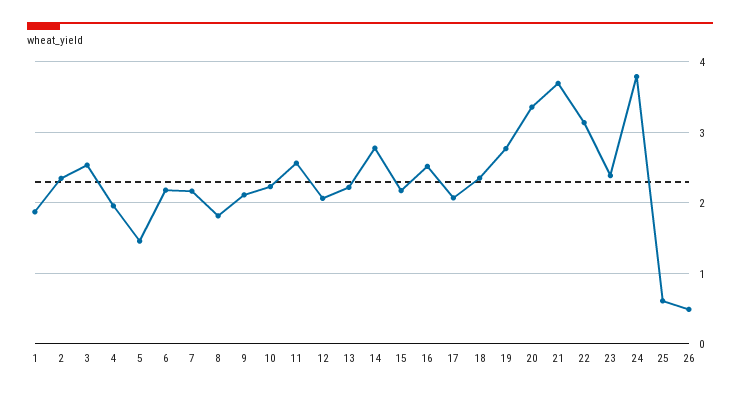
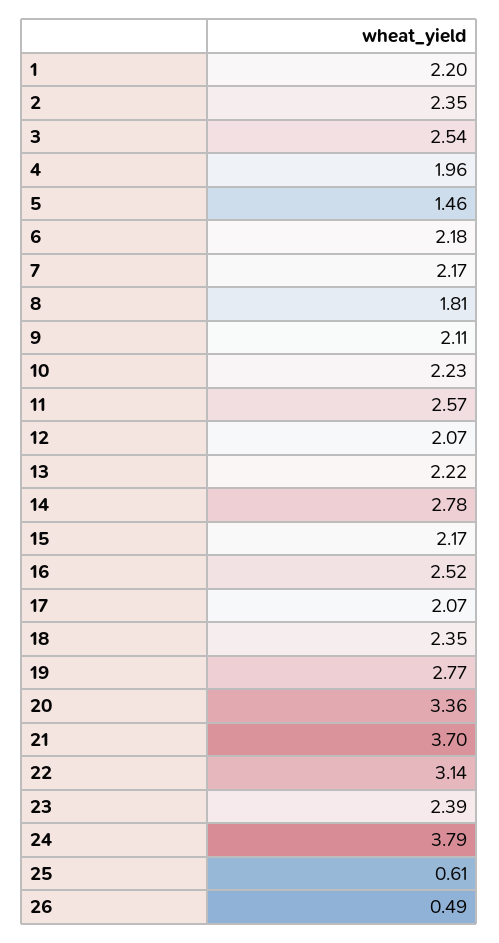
1: 1.9 -> 2.2

